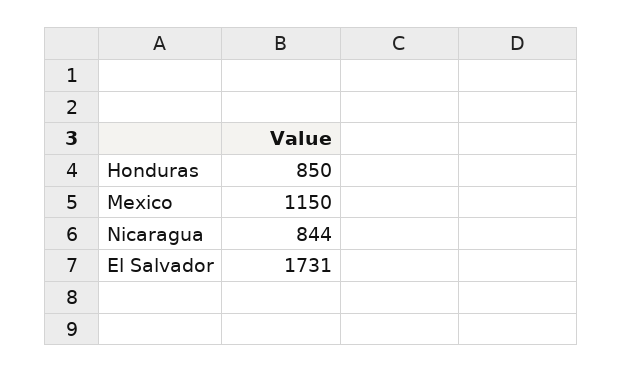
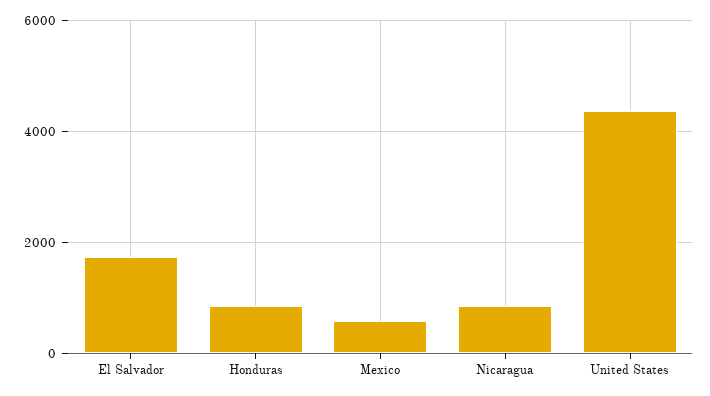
Mexico: 1150 -> 600
United States: none -> 4400

